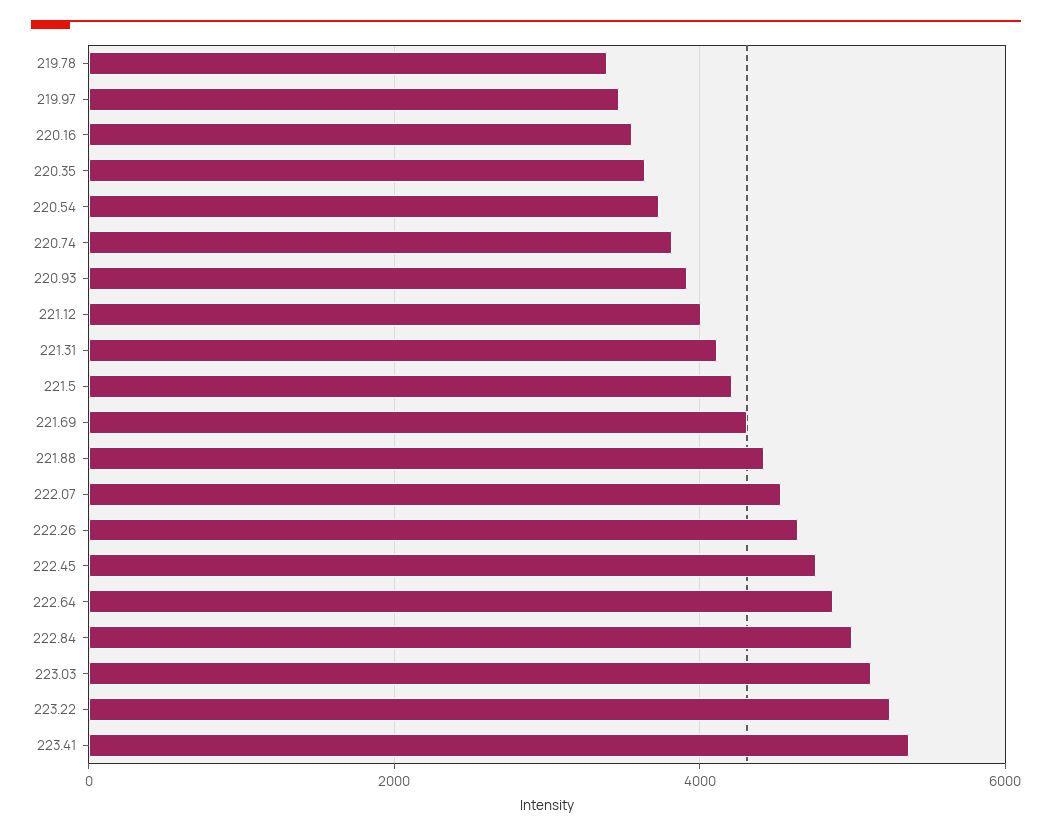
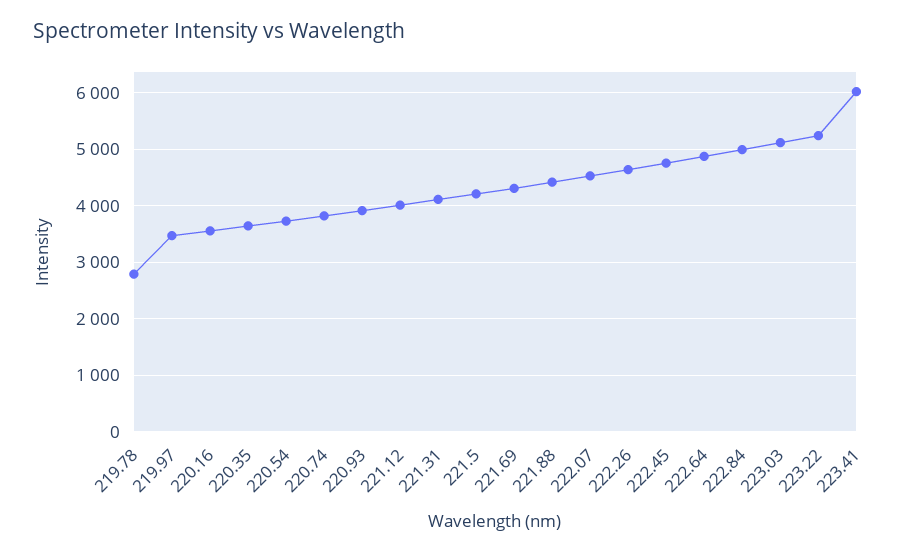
219.78: 3400 -> 2800
223.41: 5400 -> 6000

